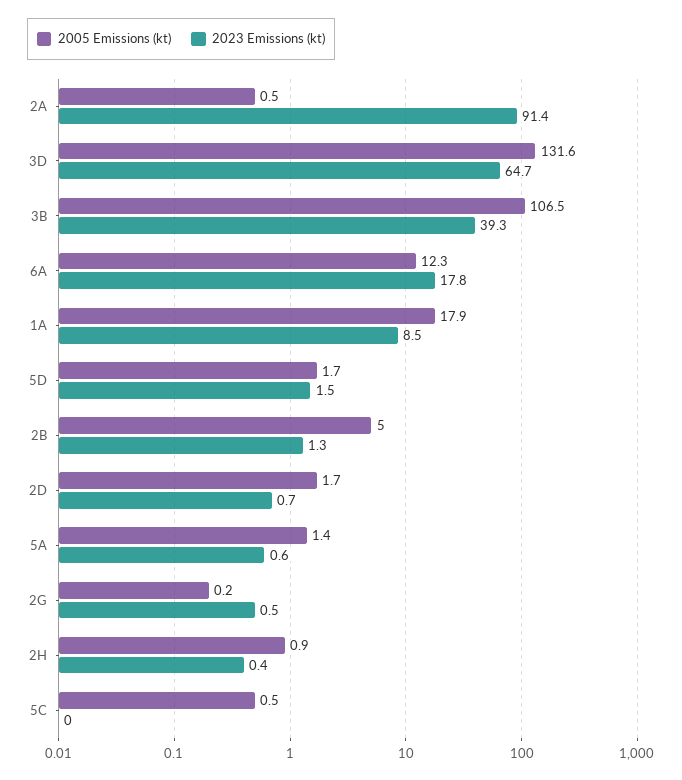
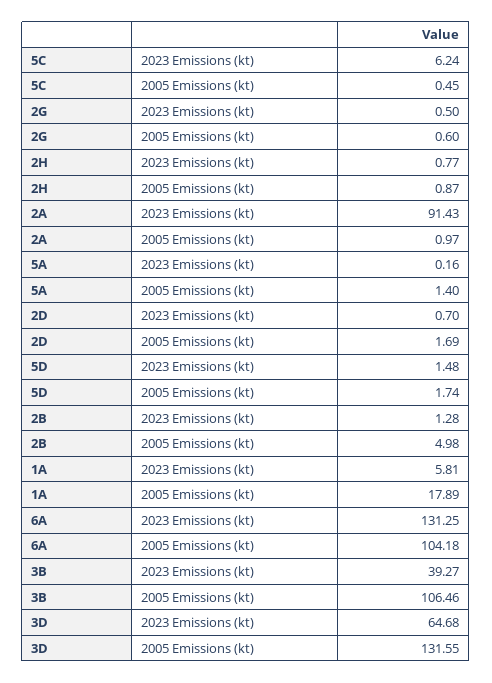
2005 Emissions (kt), 2A: 0.5 -> 0.97
2005 Emissions (kt), 6A: 12.3 -> 104.18
2023 Emissions (kt), 6A: 17.8 -> 131.25
2023 Emissions (kt), 1A: 8.5 -> 5.81
2023 Emissions (kt), 5A: 0.6 -> 0.16
2005 Emissions (kt), 2G: 0.2 -> 0.6
2023 Emissions (kt), 2H: 0.4 -> 0.77
2023 Emissions (kt), 5C: 0 -> 6.24

